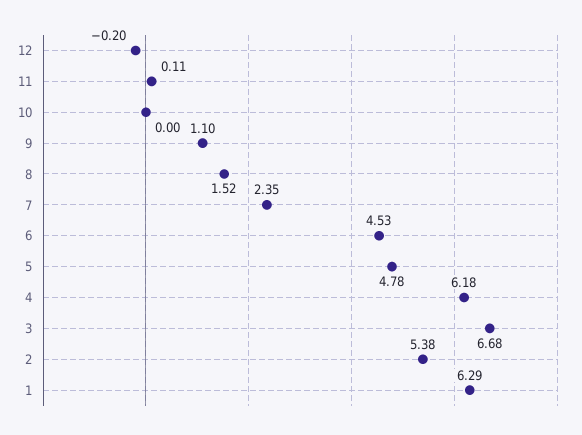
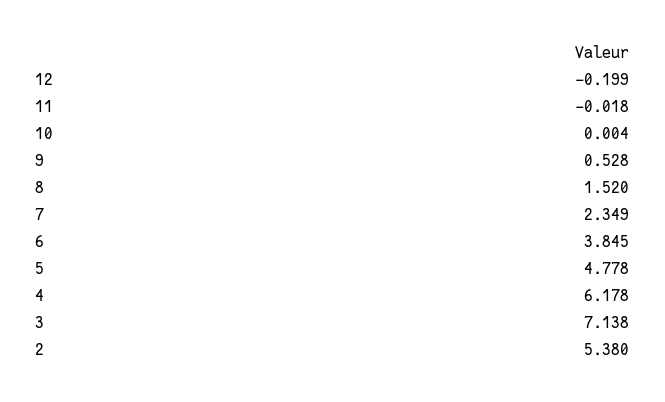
11: 0.11 -> -0.018
9: 1.1 -> 0.528
6: 4.53 -> 3.845
3: 6.68 -> 7.138
1: 6.29 -> none

